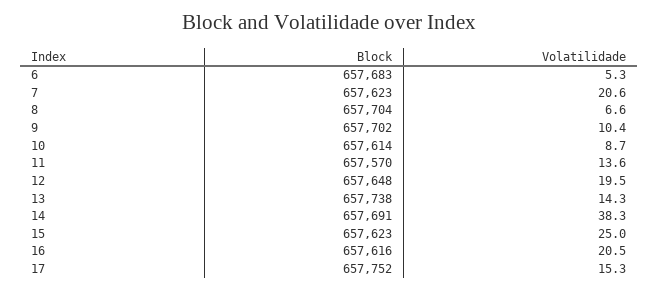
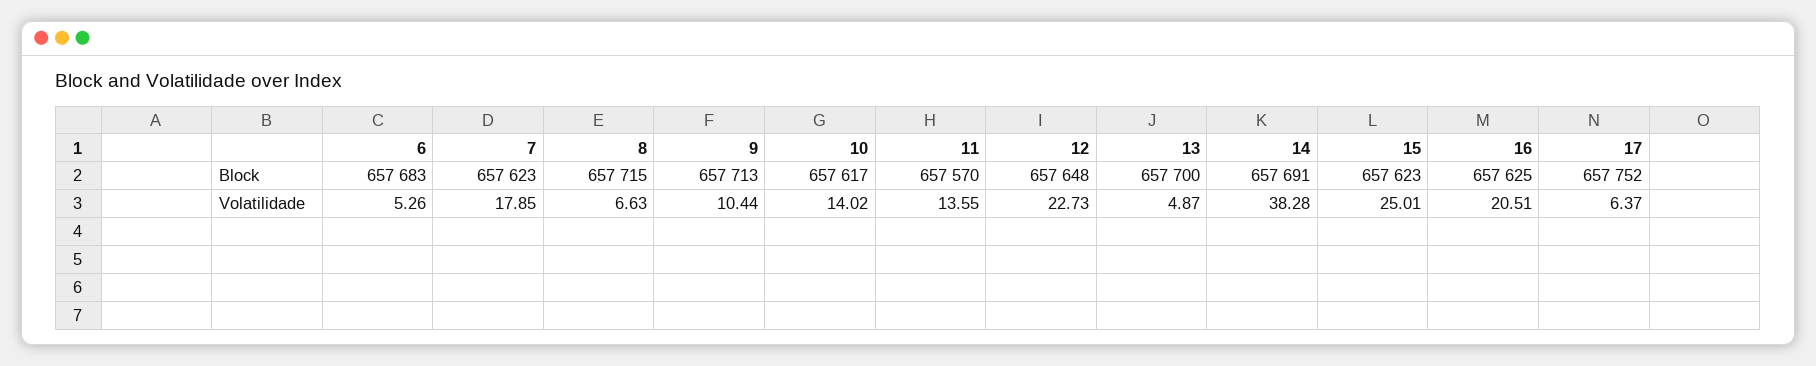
Volatilidade, 7: 20.6 -> 17.85
Block, 8: 657704 -> 657715
Block, 9: 657702 -> 657713
Block, 10: 657614 -> 657617
Volatilidade, 10: 8.7 -> 14.02
Volatilidade, 12: 19.5 -> 22.73
Block, 13: 657738 -> 657700
Volatilidade, 13: 14.3 -> 4.87
Block, 16: 657616 -> 657625
Volatilidade, 17: 15.3 -> 6.37

